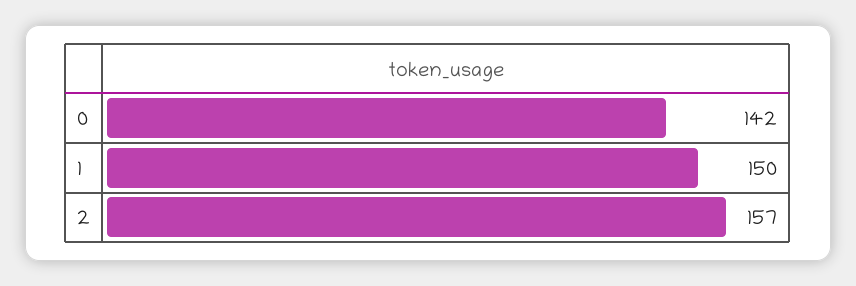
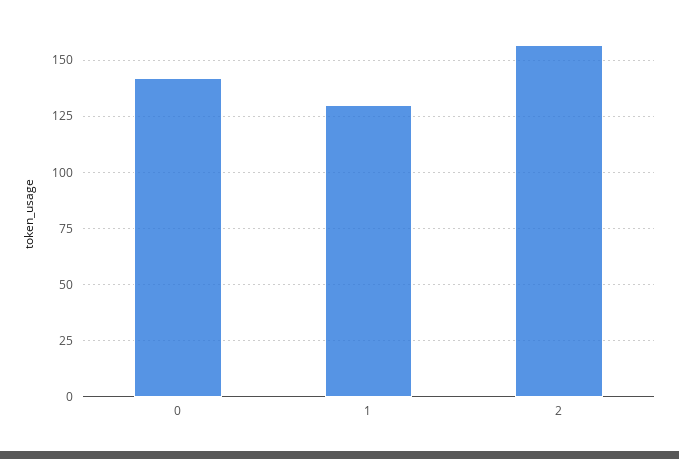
1: 150 -> 130

